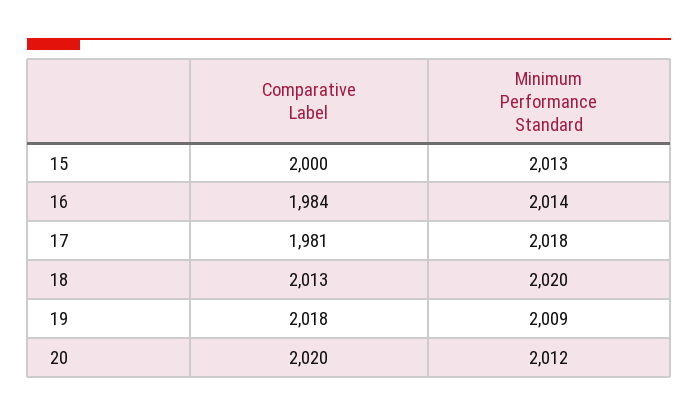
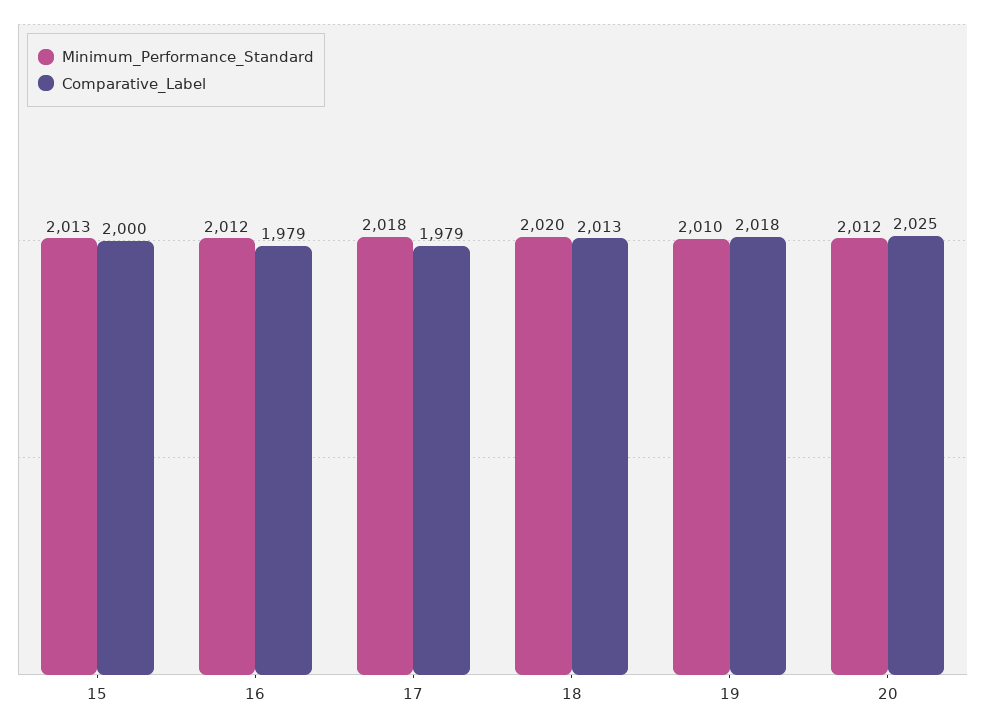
Comparative Label, 16: 1984 -> 1979
Minimum Performance Standard, 16: 2014 -> 2012
Comparative Label, 17: 1981 -> 1979
Minimum Performance Standard, 19: 2009 -> 2010
Comparative Label, 20: 2020 -> 2025

